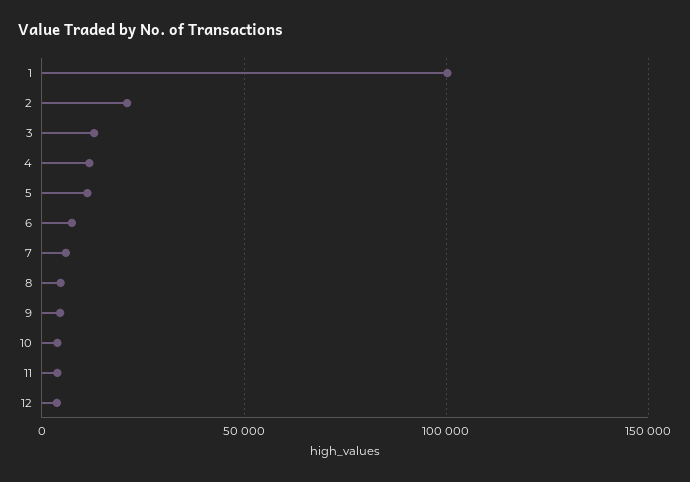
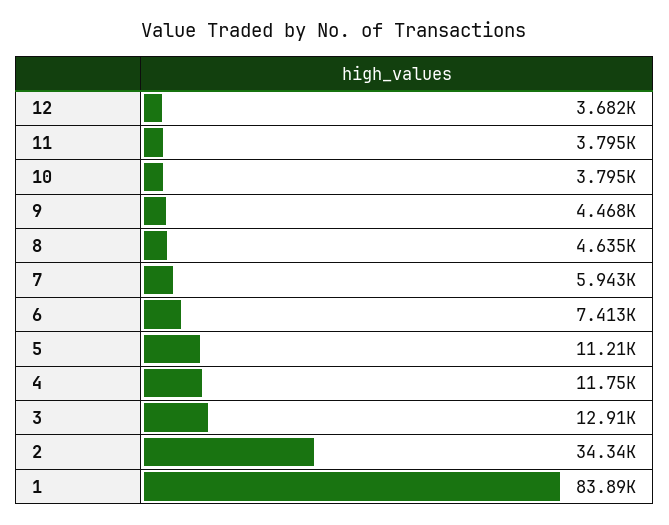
1: 100000 -> 83890
2: 20000 -> 34340

